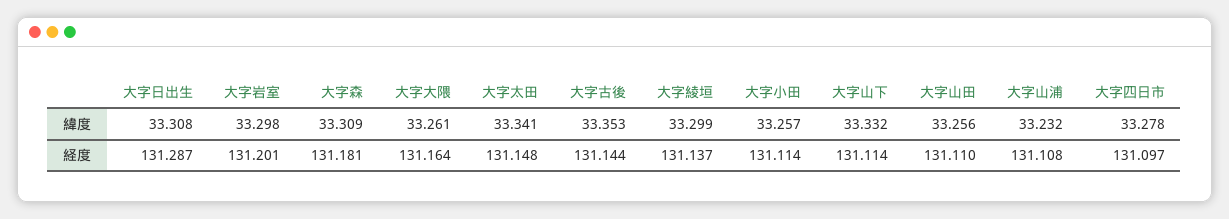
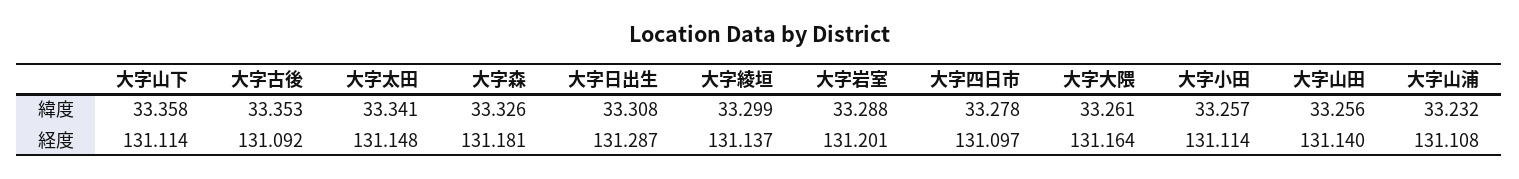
大字岩室, 緯度: 33.298 -> 33.288
大字森, 緯度: 33.309 -> 33.326
大字山下, 緯度: 33.332 -> 33.358
大字古後, 経度: 131.144 -> 131.092
大字山田, 経度: 131.11 -> 131.14

